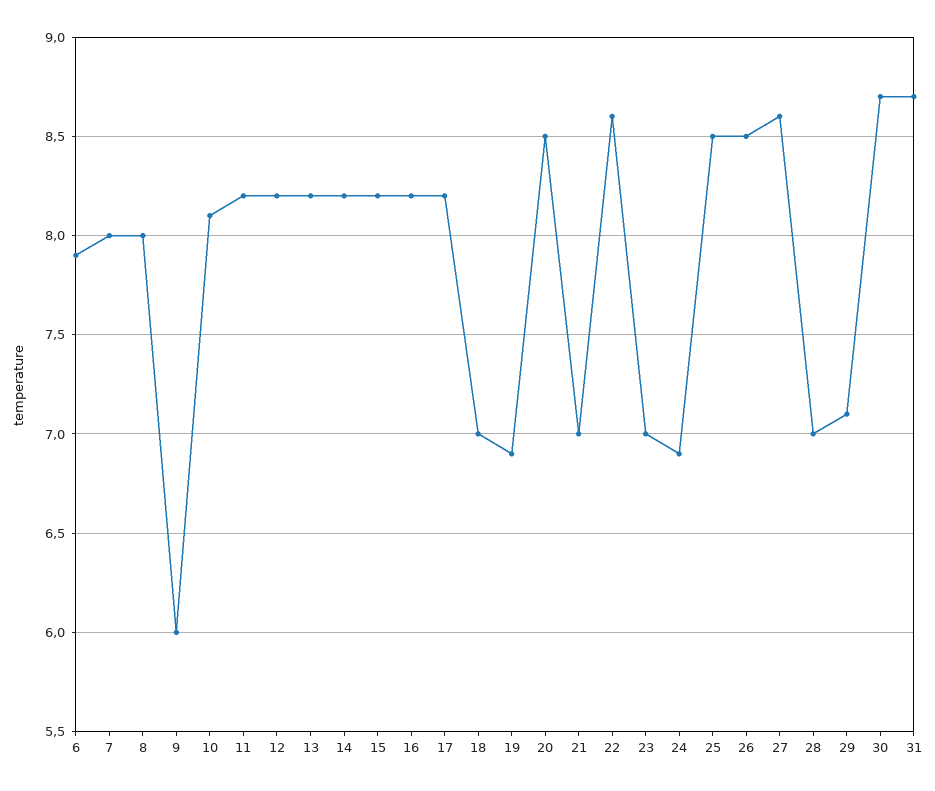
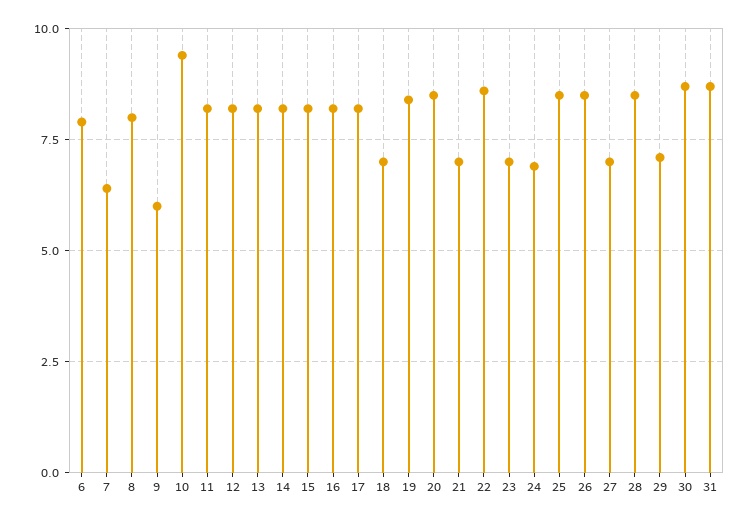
7: 8 -> 6.5
10: 8.1 -> 9.5
19: 6.9 -> 8.5
27: 8.6 -> 7
28: 7 -> 8.5

